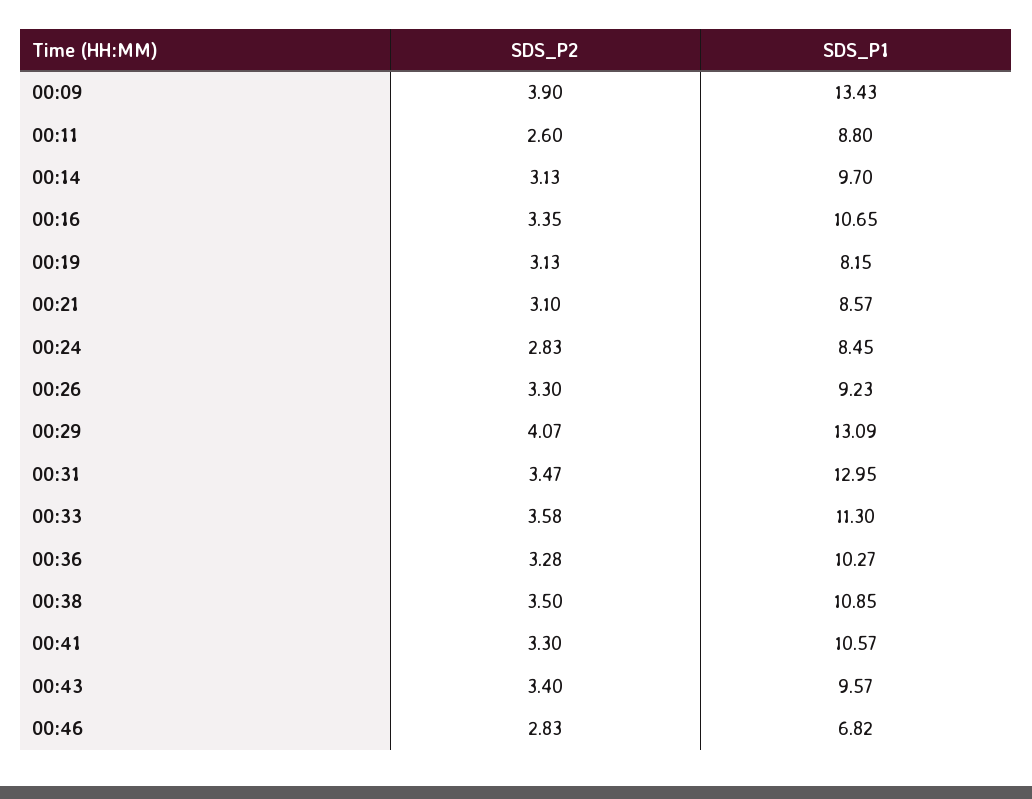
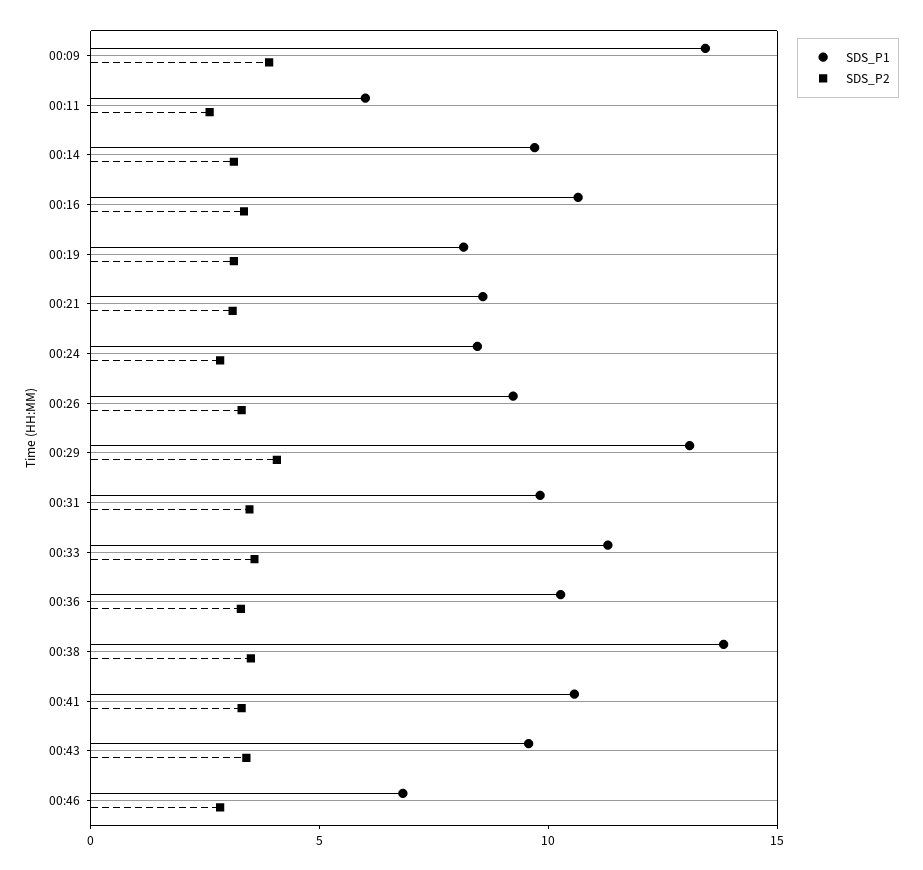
SDS_P1, 00:11: 8.8 -> 6
SDS_P1, 00:31: 12.95 -> 10
SDS_P1, 00:38: 10.85 -> 14

